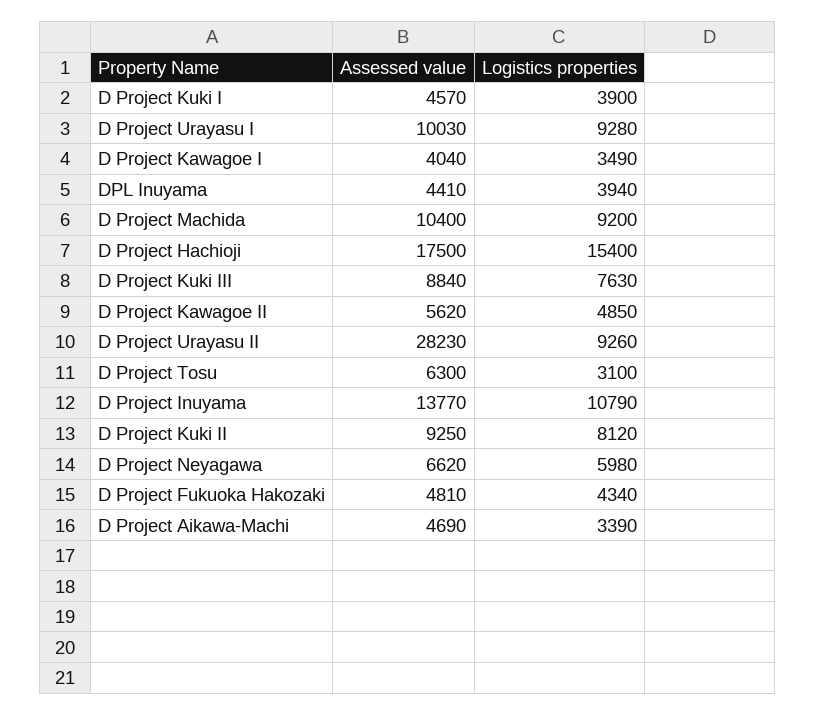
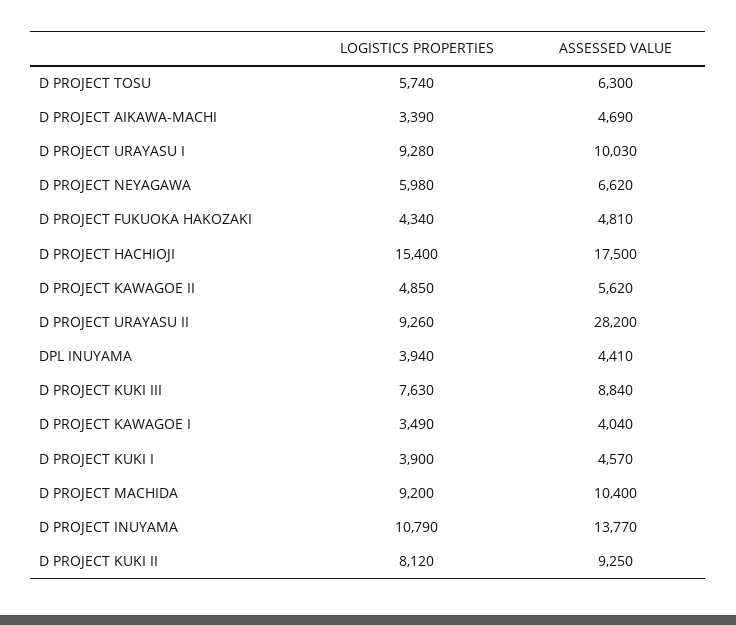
Assessed value, D Project Urayasu II: 28230 -> 28200
Logistics properties, D Project Tosu: 3100 -> 5740

